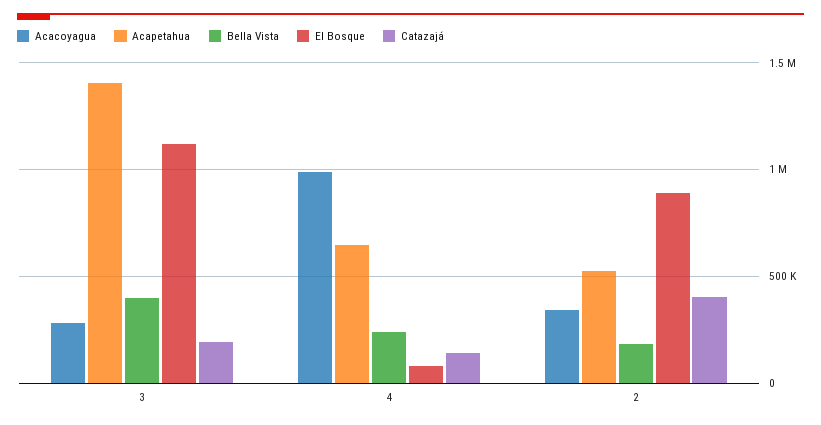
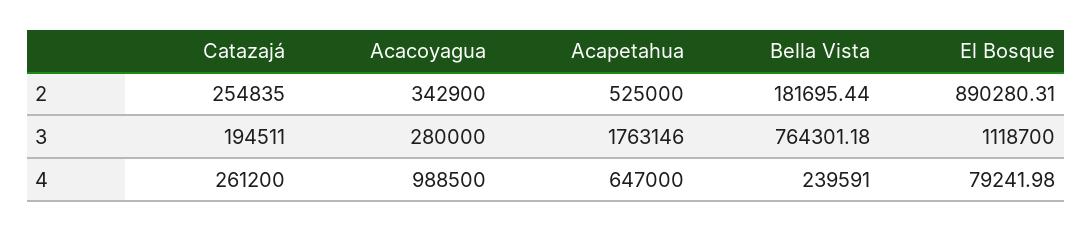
Acapetahua, 3: 1400000 -> 1763146
Bella Vista, 3: 400000 -> 764301.18
Catazajá, 4: 150000 -> 261200
Catazajá, 2: 400000 -> 254835

